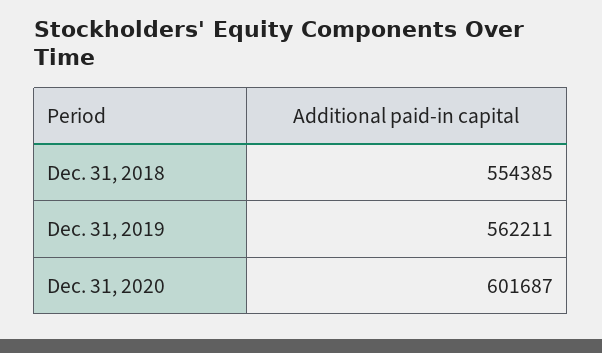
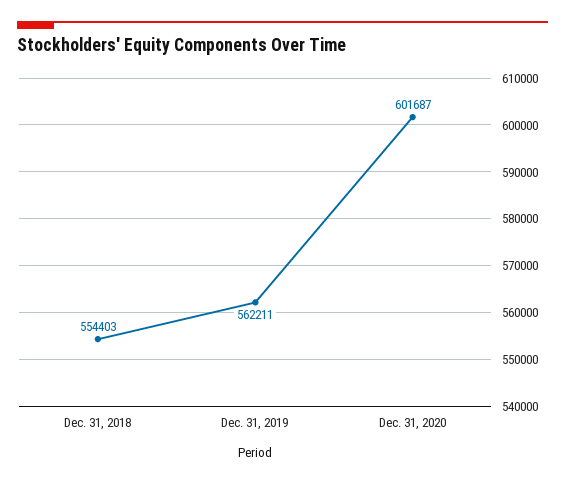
Dec. 31, 2018: 554385 -> 554403

